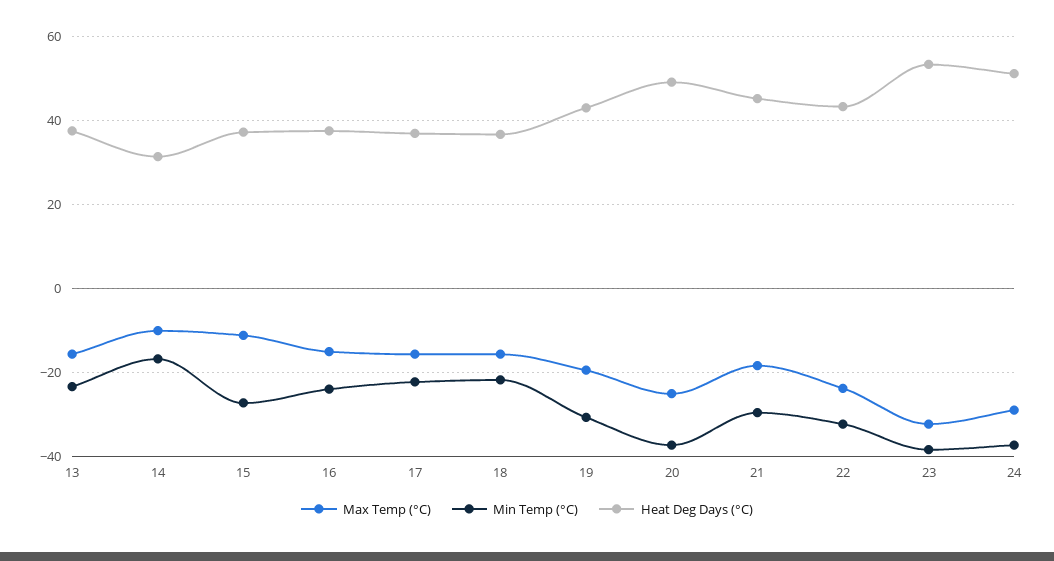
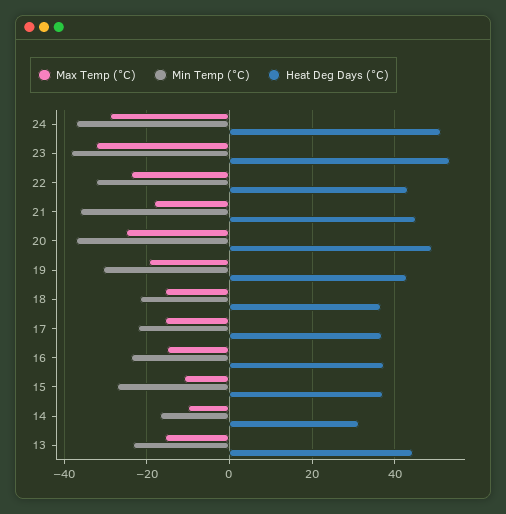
Heat Deg Days (°C), 13: 38 -> 44
Min Temp (°C), 21: -30 -> -36

